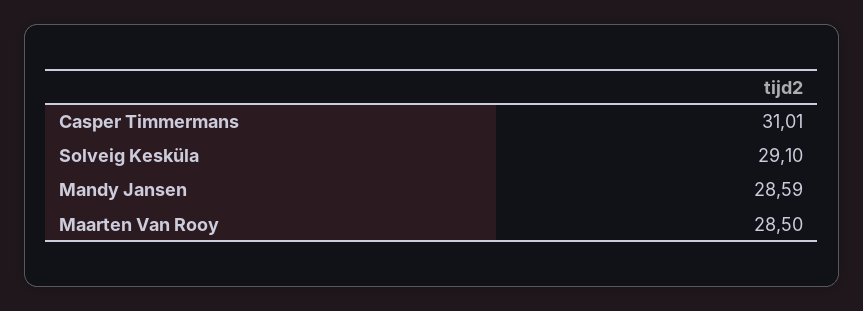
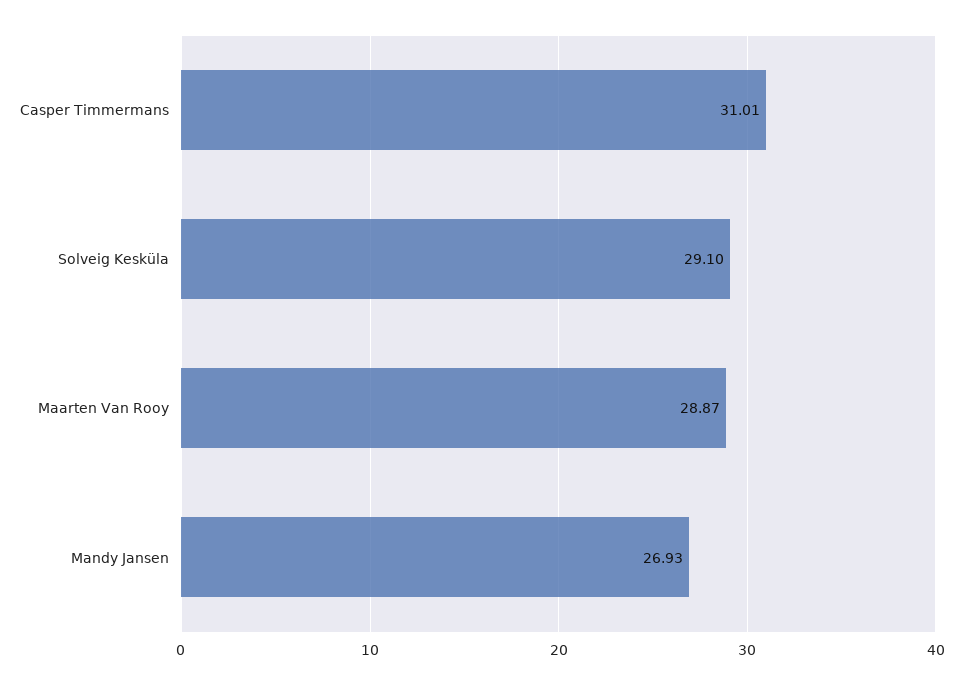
Mandy Jansen: 28.59 -> 26.93
Maarten Van Rooy: 28.5 -> 28.87

